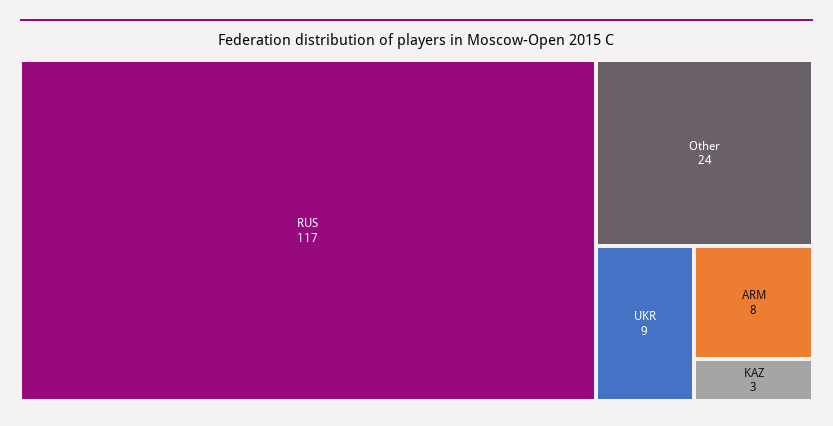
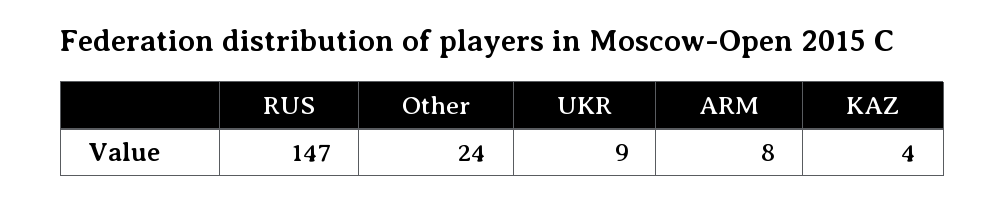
RUS: 117 -> 147
KAZ: 3 -> 4

